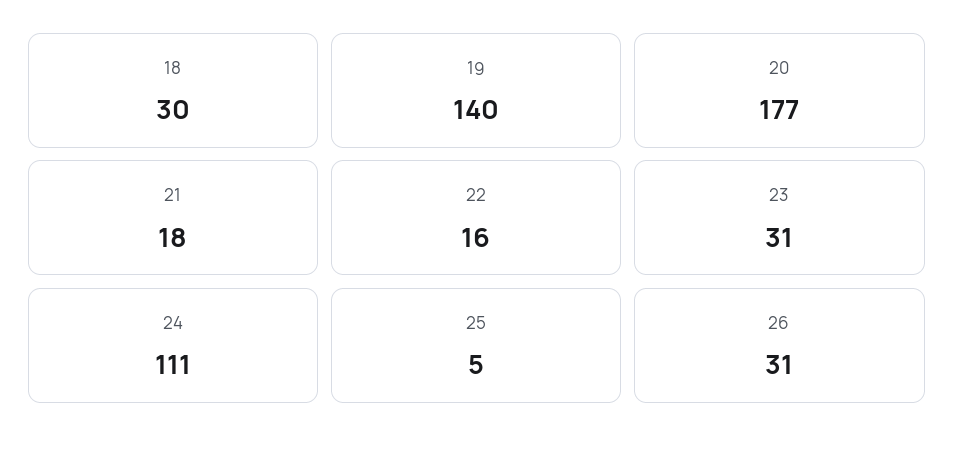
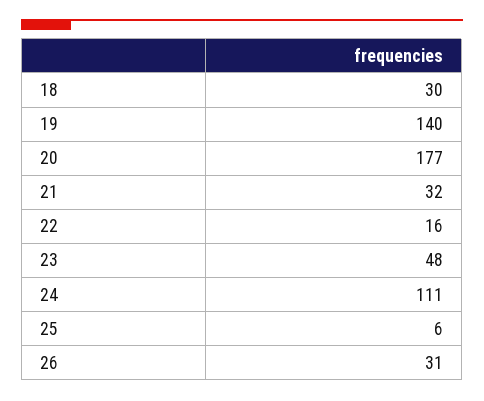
21: 18 -> 32
23: 31 -> 48
25: 5 -> 6

